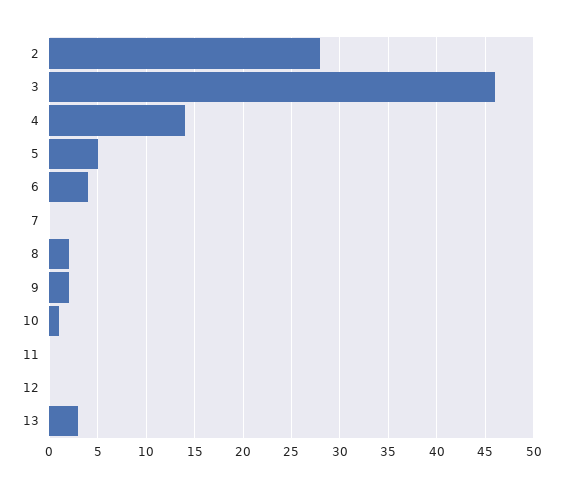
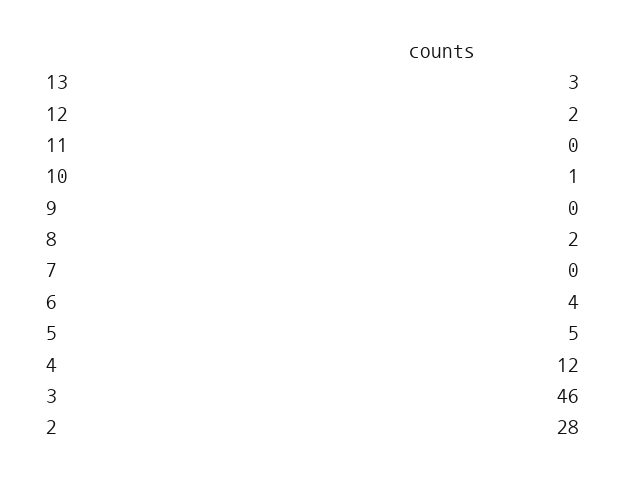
4: 14 -> 12
9: 2 -> 0
12: 0 -> 2

